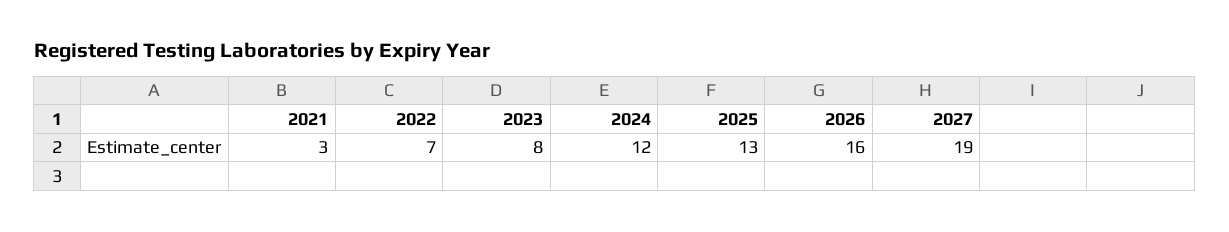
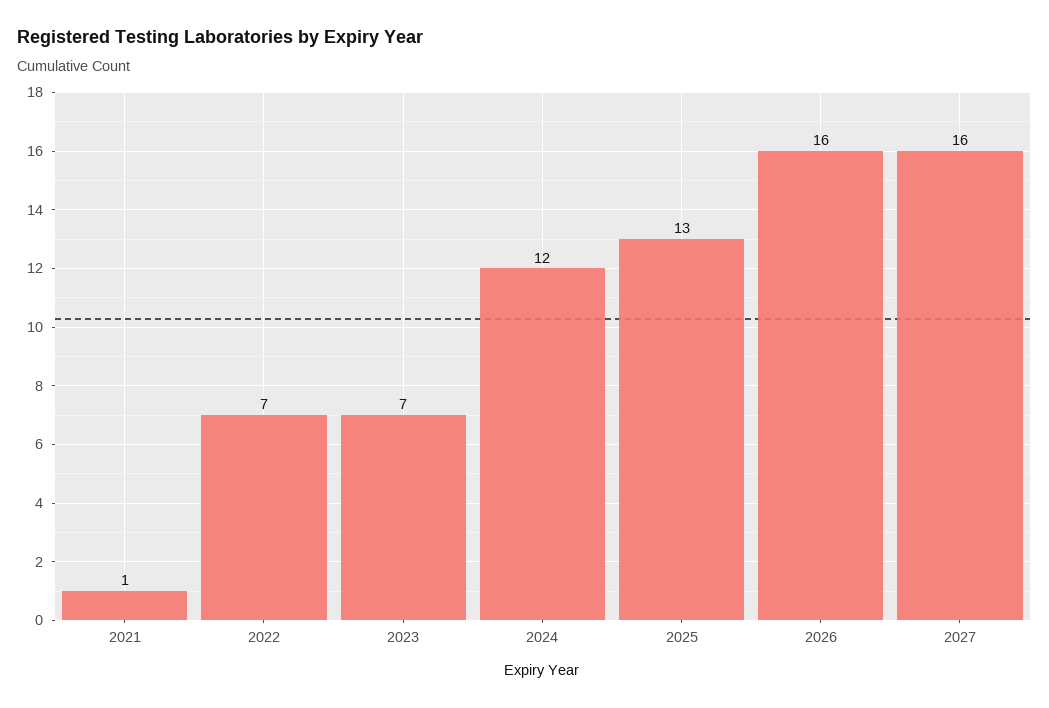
2021: 3 -> 1
2023: 8 -> 7
2027: 19 -> 16

